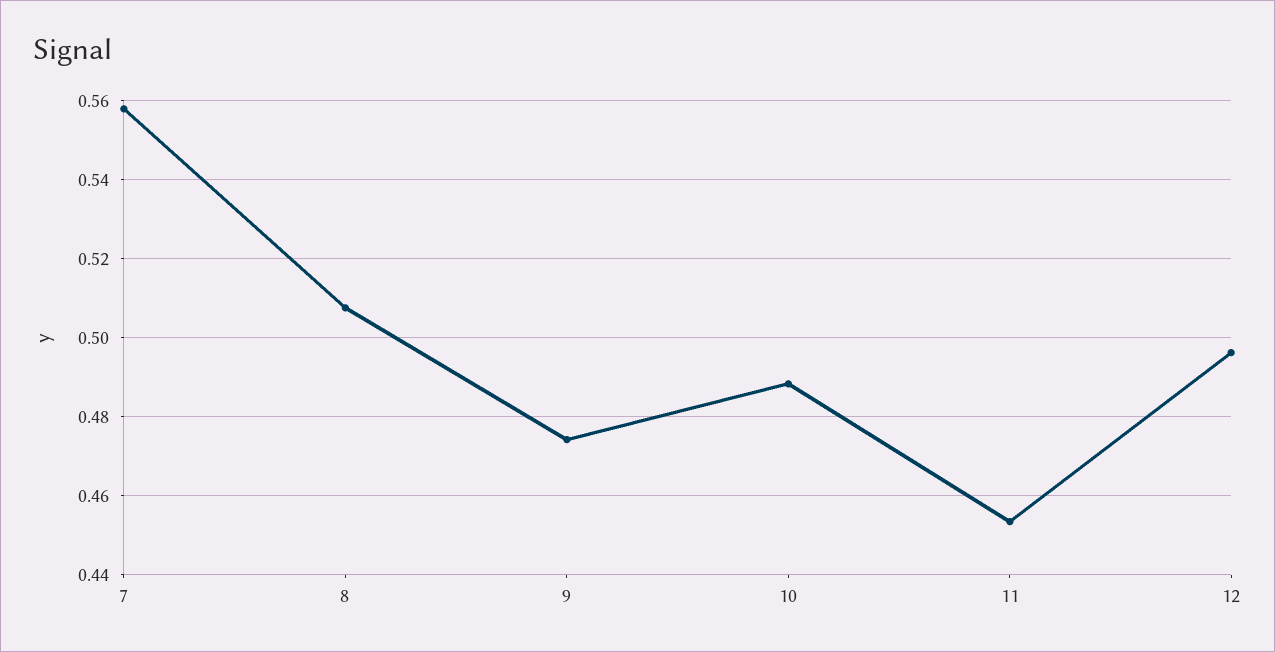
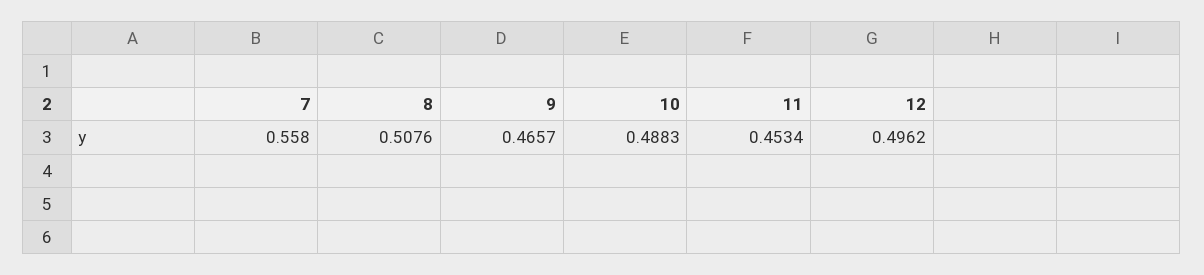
9: 0.474 -> 0.4657

